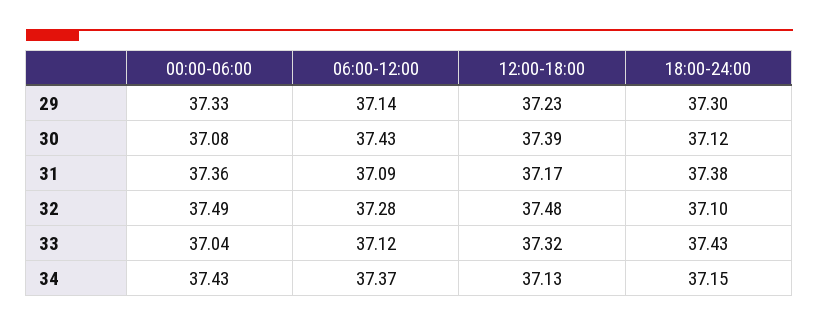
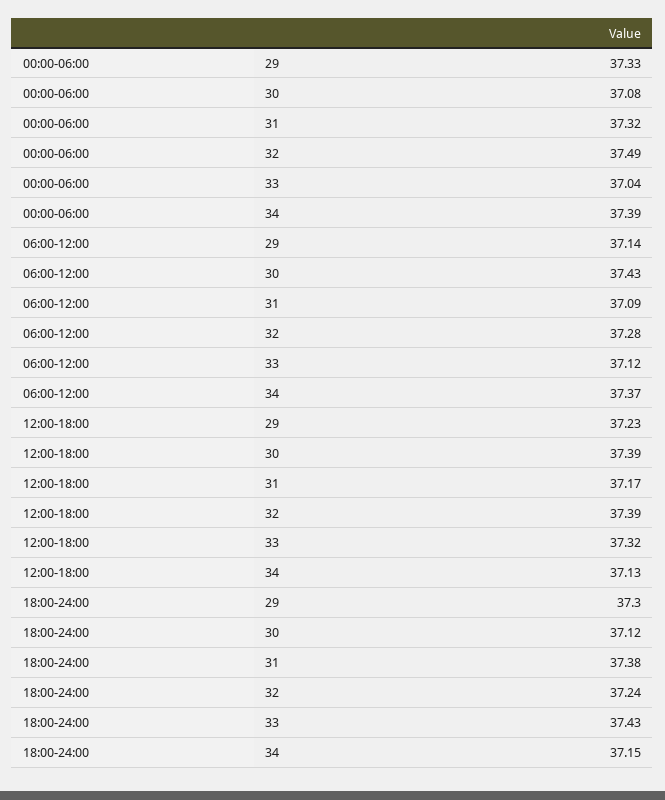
00:00-06:00, 31: 37.36 -> 37.32
12:00-18:00, 32: 37.48 -> 37.39
18:00-24:00, 32: 37.1 -> 37.24
00:00-06:00, 34: 37.43 -> 37.39

